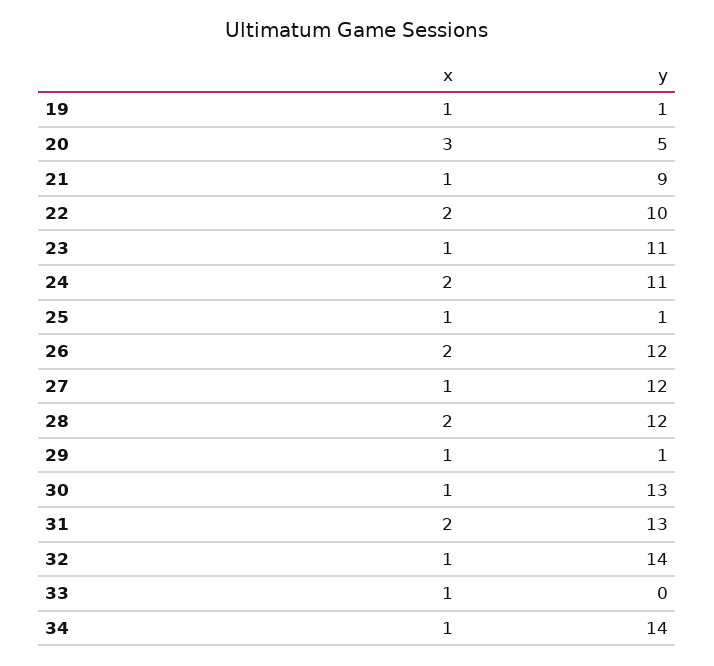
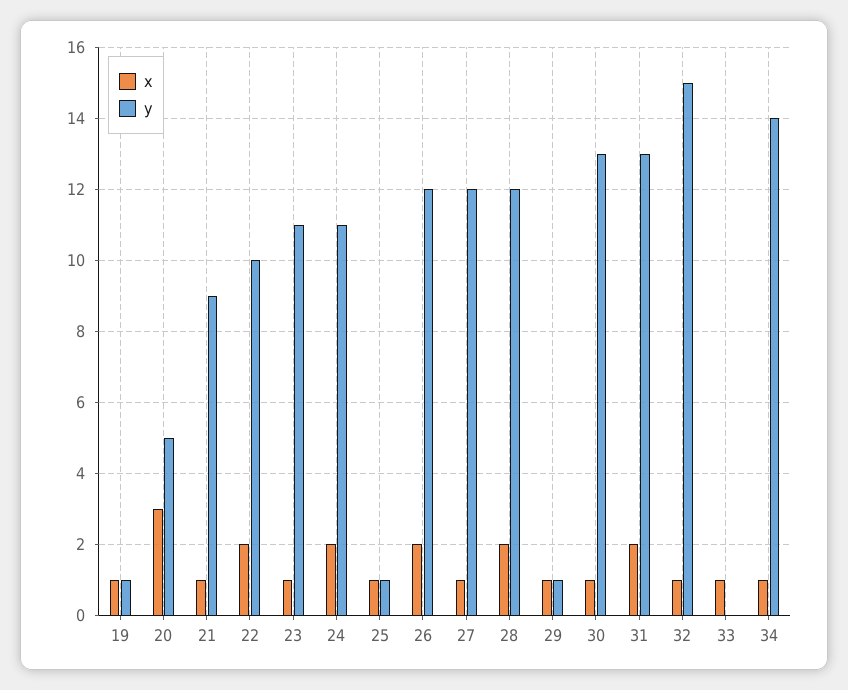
y, 32: 14 -> 15

